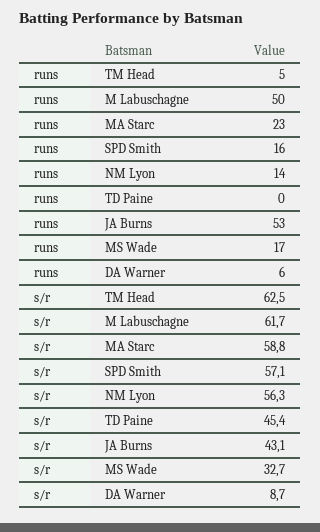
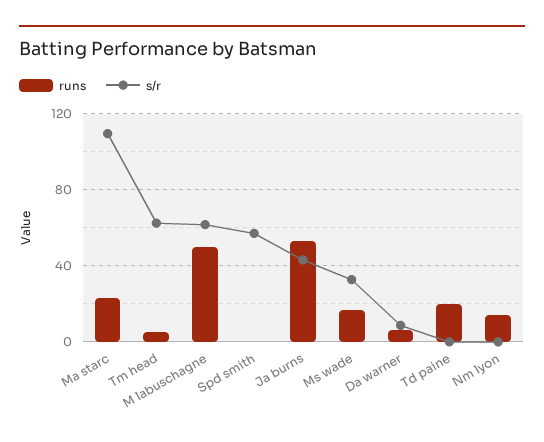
runs, SPD Smith: 16 -> 0
runs, TD Paine: 0 -> 20
s/r, MA Starc: 58.8 -> 110
s/r, NM Lyon: 56.3 -> 0
s/r, TD Paine: 45.4 -> 0

